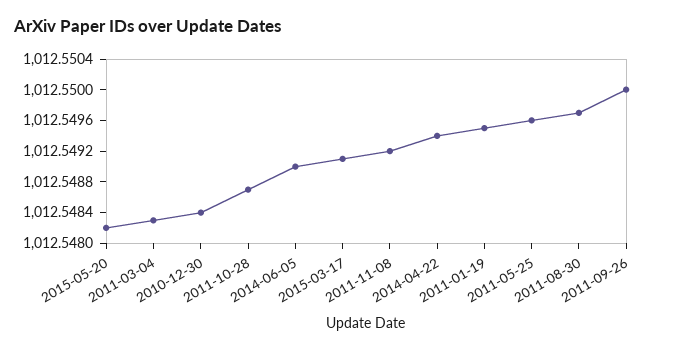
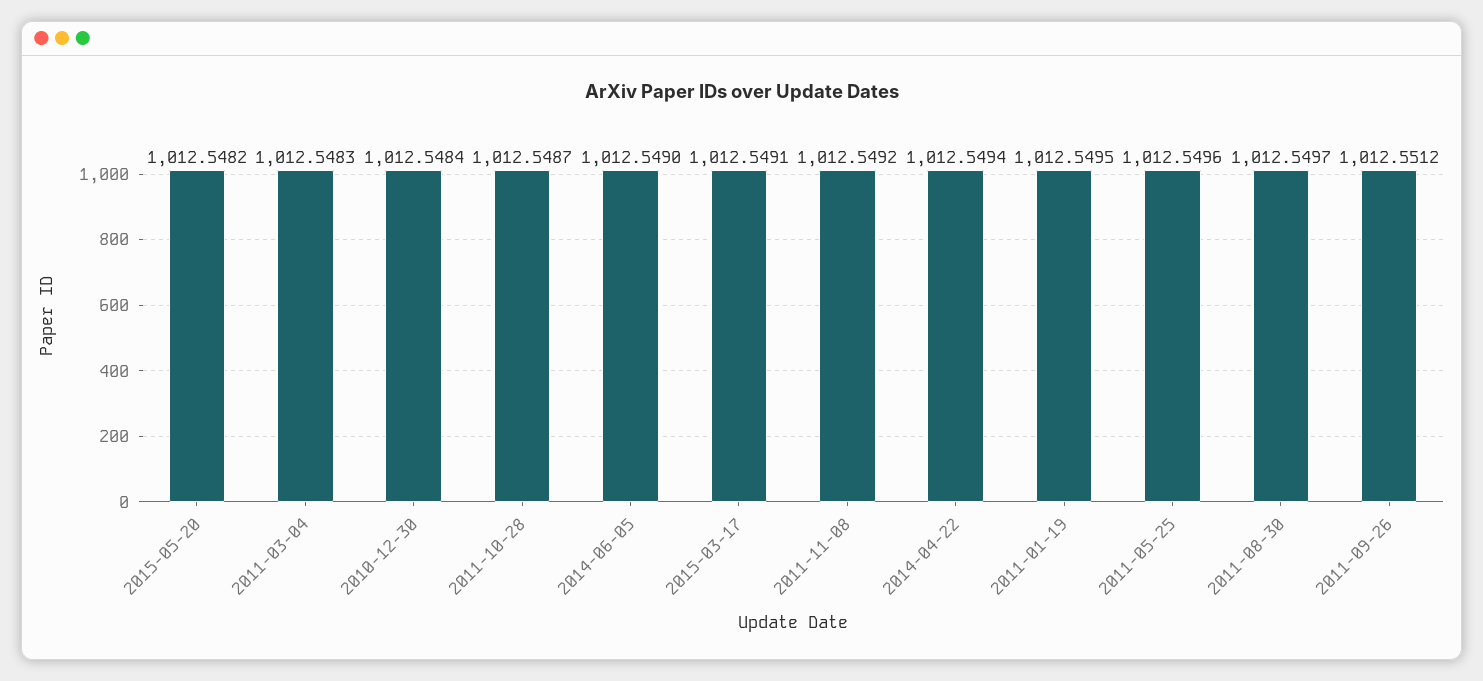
2011-09-26: 1012.55 -> 1012.5512

